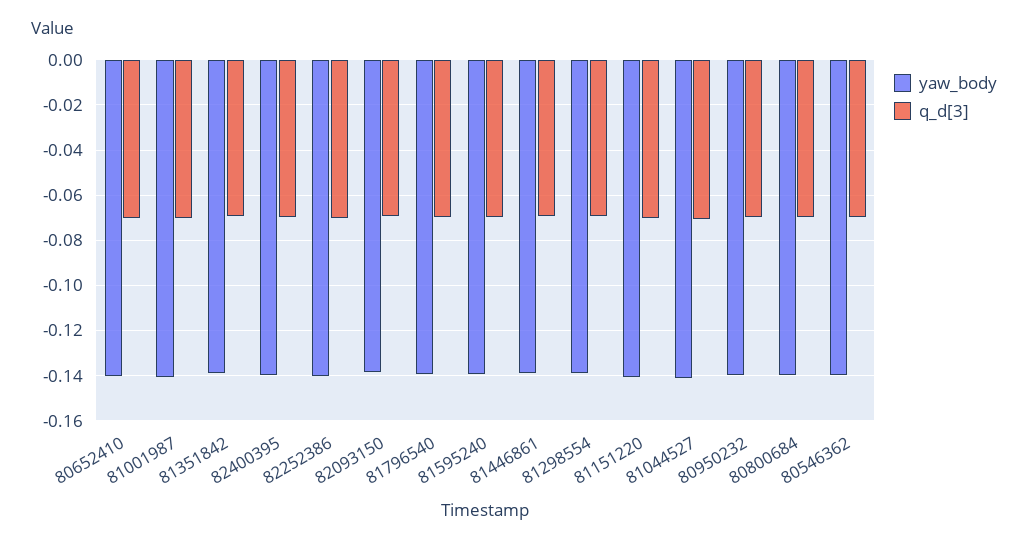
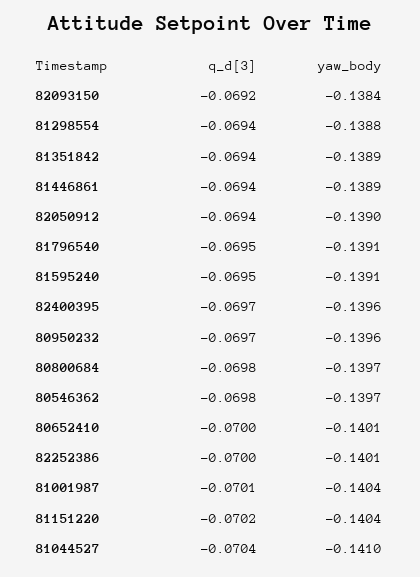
q_d[3], 82050912: none -> -0.0694
yaw_body, 82050912: none -> -0.139

